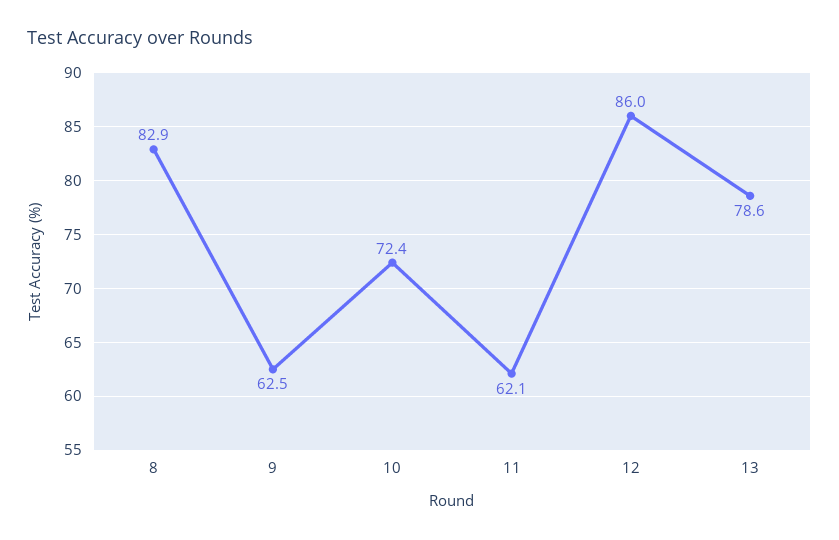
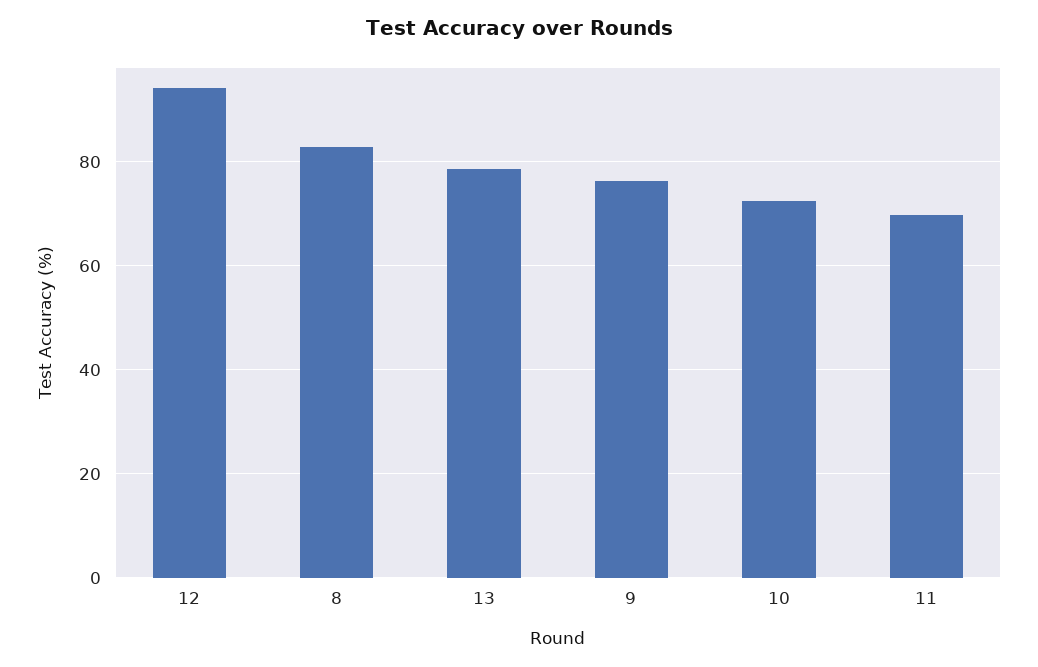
9: 62.5 -> 76
11: 62.1 -> 70
12: 86 -> 94

